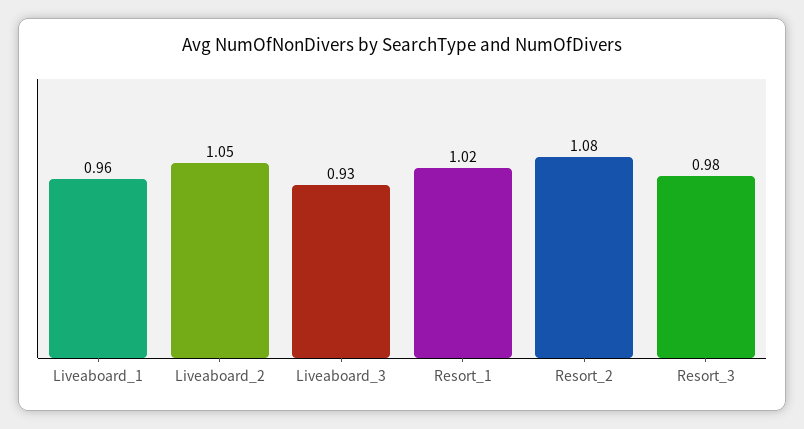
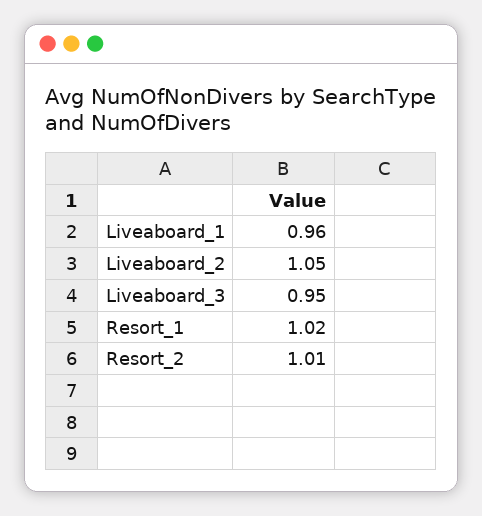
Liveaboard_3: 0.93 -> 0.95
Resort_2: 1.08 -> 1.01
Resort_3: 0.98 -> none

